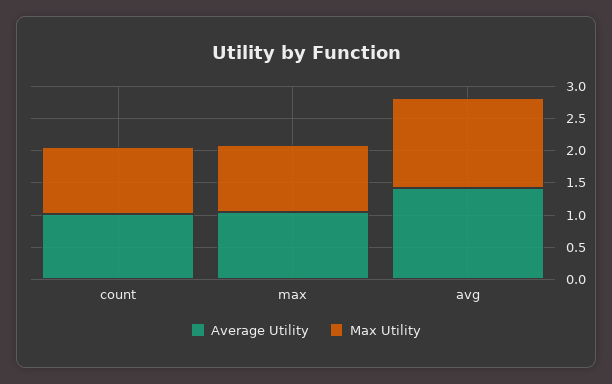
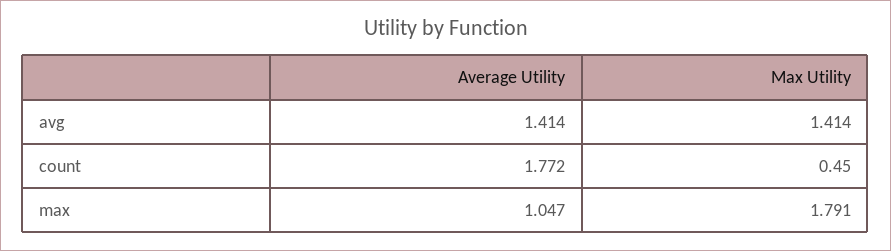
Average Utility, count: 1 -> 1.772
Max Utility, count: 1 -> 0.45
Max Utility, max: 1 -> 1.791

